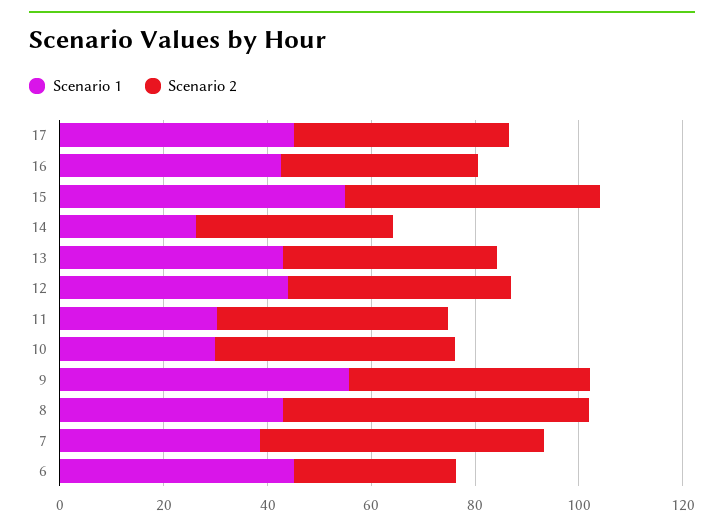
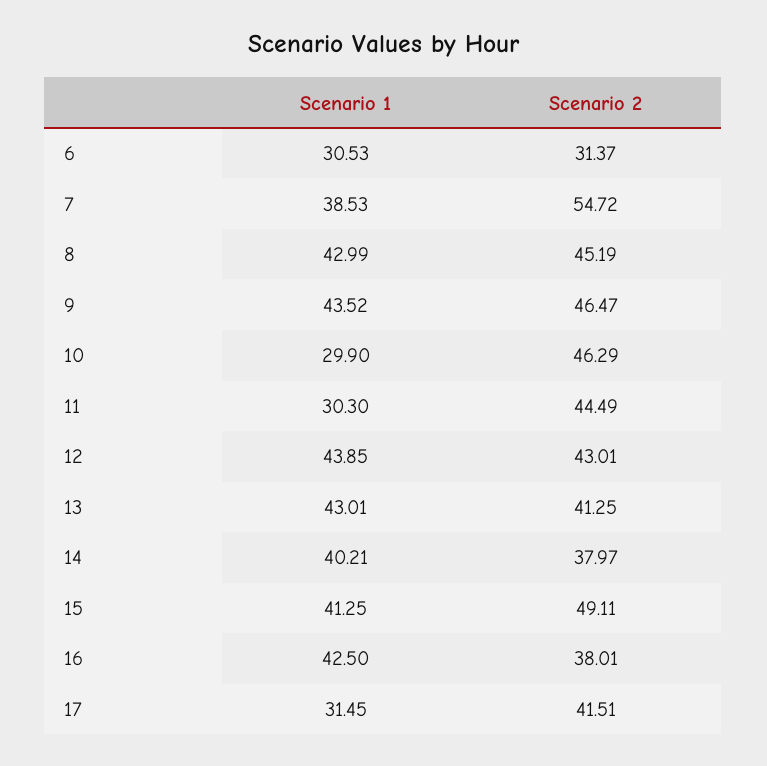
Scenario 1, 17: 45 -> 31.45
Scenario 1, 15: 55 -> 41.25
Scenario 1, 14: 25 -> 40.21
Scenario 1, 9: 55 -> 43.52
Scenario 2, 8: 60 -> 45.19
Scenario 1, 6: 45 -> 30.53

